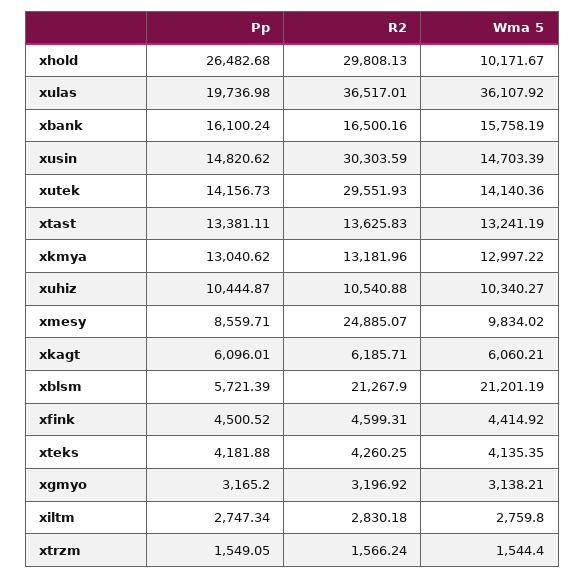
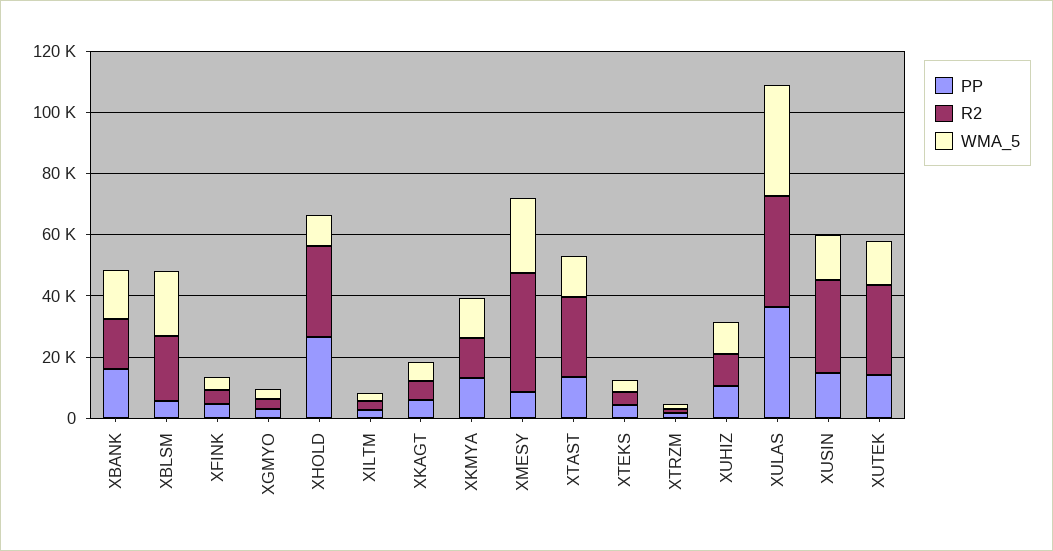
Pp, xulas: 19736.98 -> 35000
R2, xtast: 13625.83 -> 25000
R2, xmesy: 24885.07 -> 40000
Wma 5, xmesy: 9834.02 -> 25000

